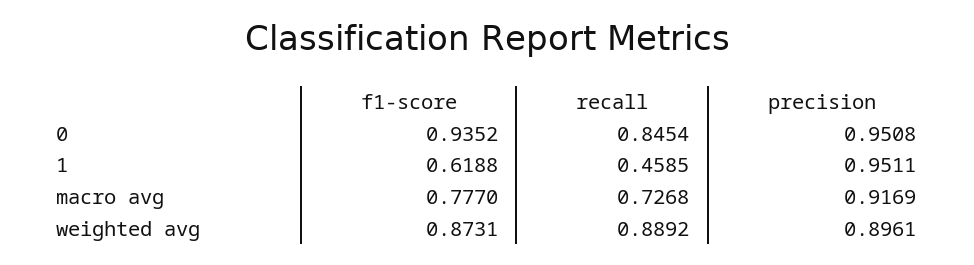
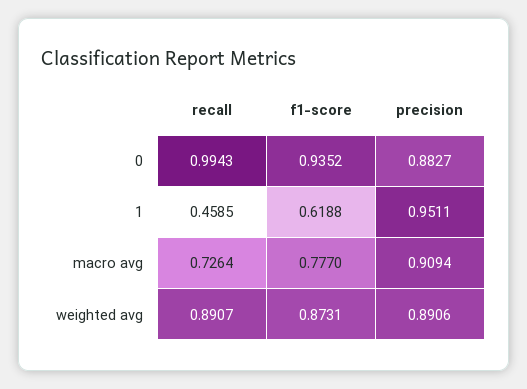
recall, 0: 0.8454 -> 0.9943
precision, 0: 0.9508 -> 0.8827
recall, macro avg: 0.7268 -> 0.7264
precision, macro avg: 0.9169 -> 0.9094
recall, weighted avg: 0.8892 -> 0.8907
precision, weighted avg: 0.8961 -> 0.8906

